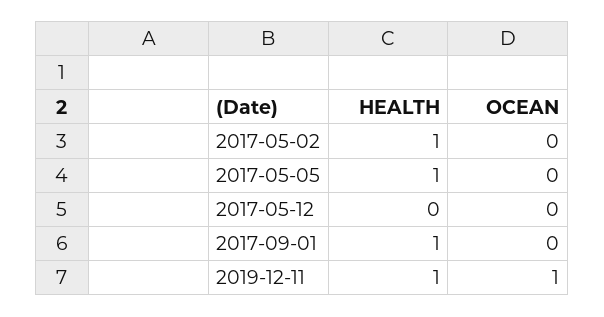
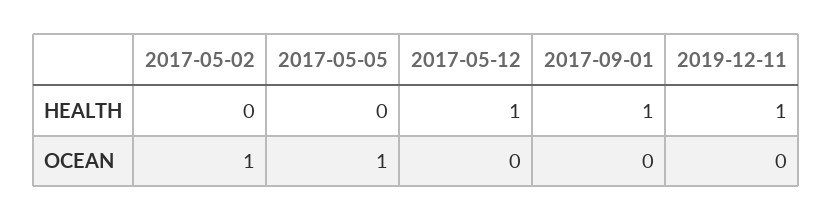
HEALTH, 2017-05-02: 1 -> 0
OCEAN, 2017-05-02: 0 -> 1
HEALTH, 2017-05-05: 1 -> 0
OCEAN, 2017-05-05: 0 -> 1
HEALTH, 2017-05-12: 0 -> 1
OCEAN, 2019-12-11: 1 -> 0

